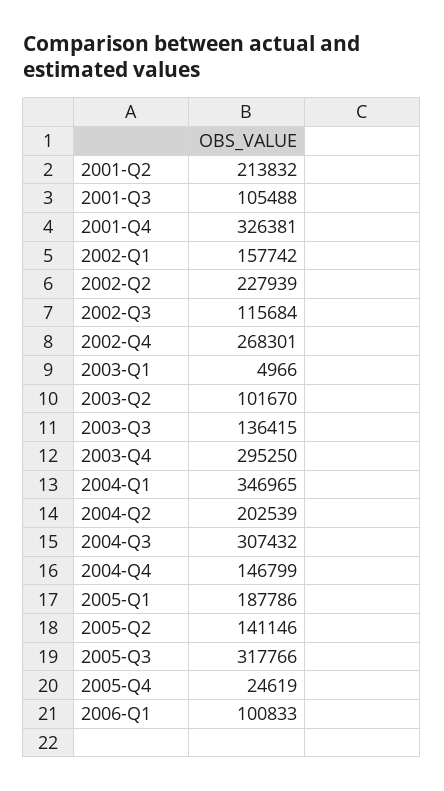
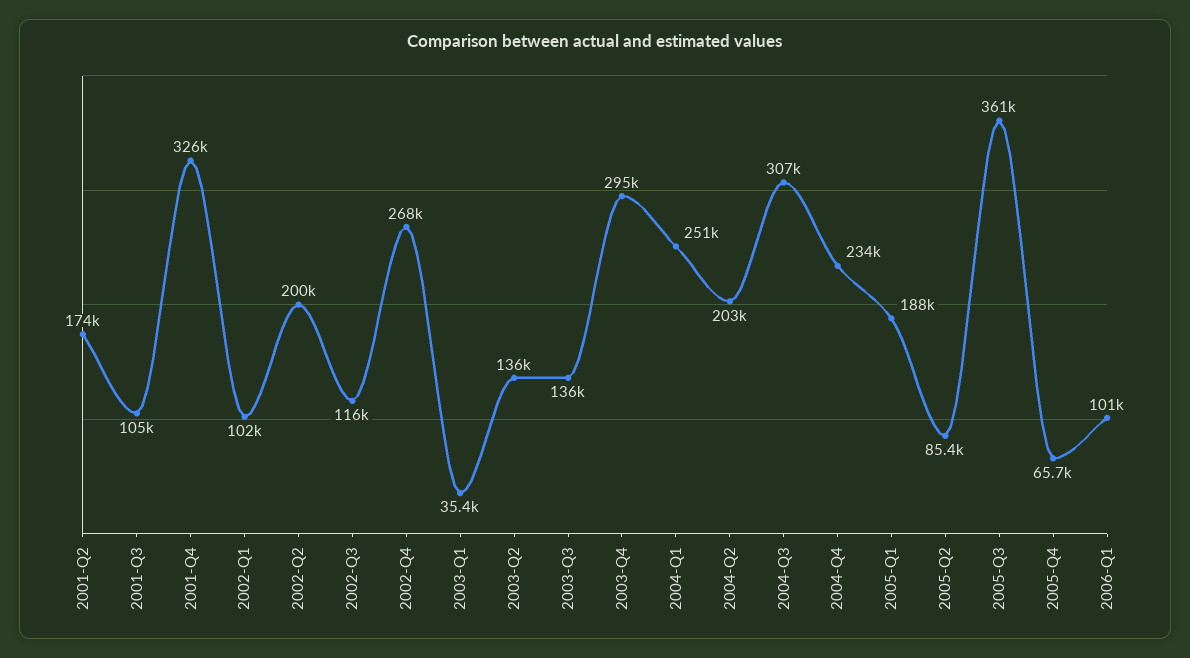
2001-Q2: 213832 -> 174000
2002-Q1: 157742 -> 102000
2002-Q2: 227939 -> 200000
2003-Q1: 4966 -> 35400
2003-Q2: 101670 -> 136000
2004-Q1: 346965 -> 251000
2004-Q4: 146799 -> 234000
2005-Q2: 141146 -> 85400
2005-Q3: 317766 -> 361000
2005-Q4: 24619 -> 65700

